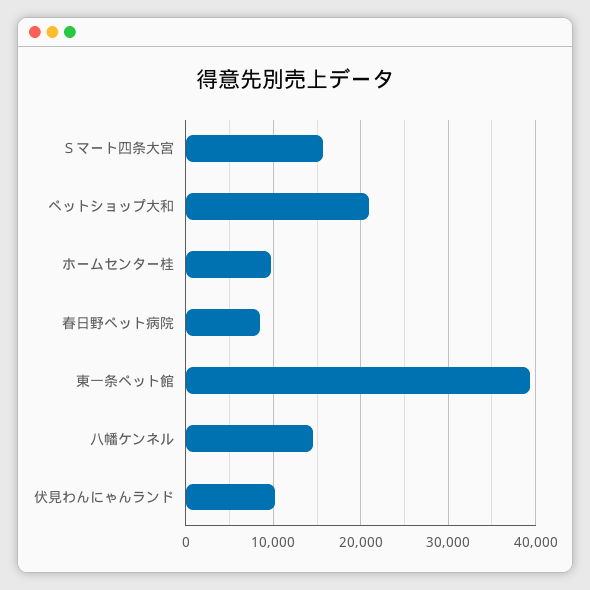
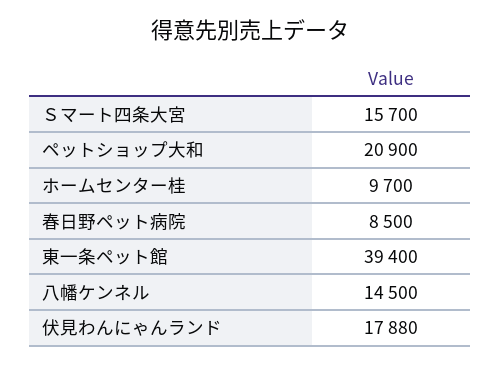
伏見わんにゃんランド: 10000 -> 17880

